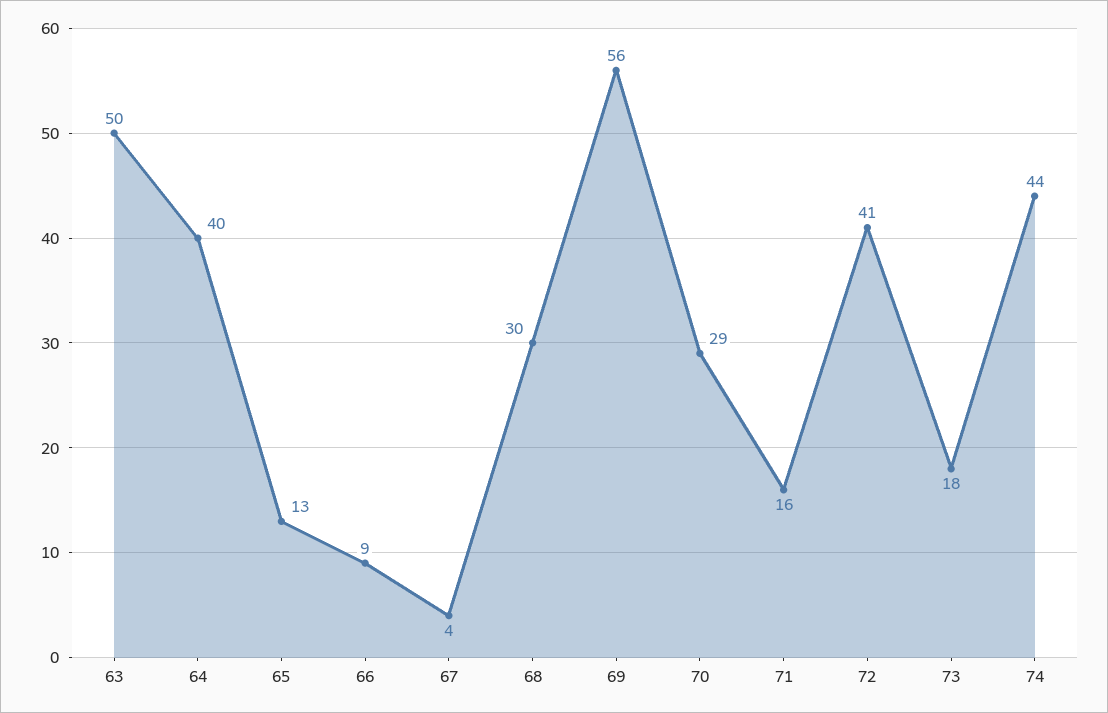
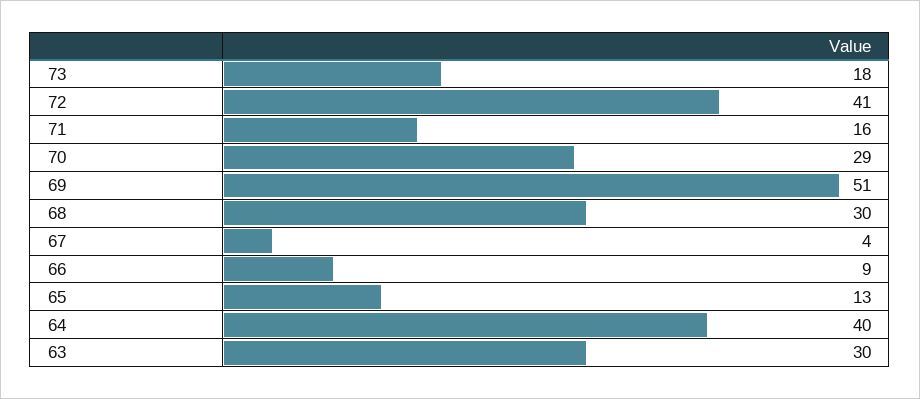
63: 50 -> 30
69: 56 -> 51
74: 44 -> none

